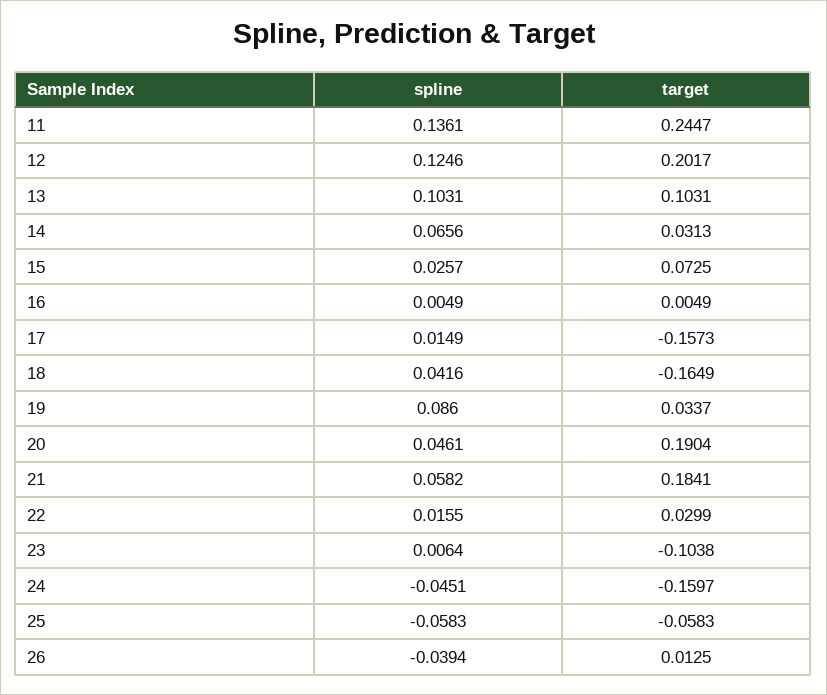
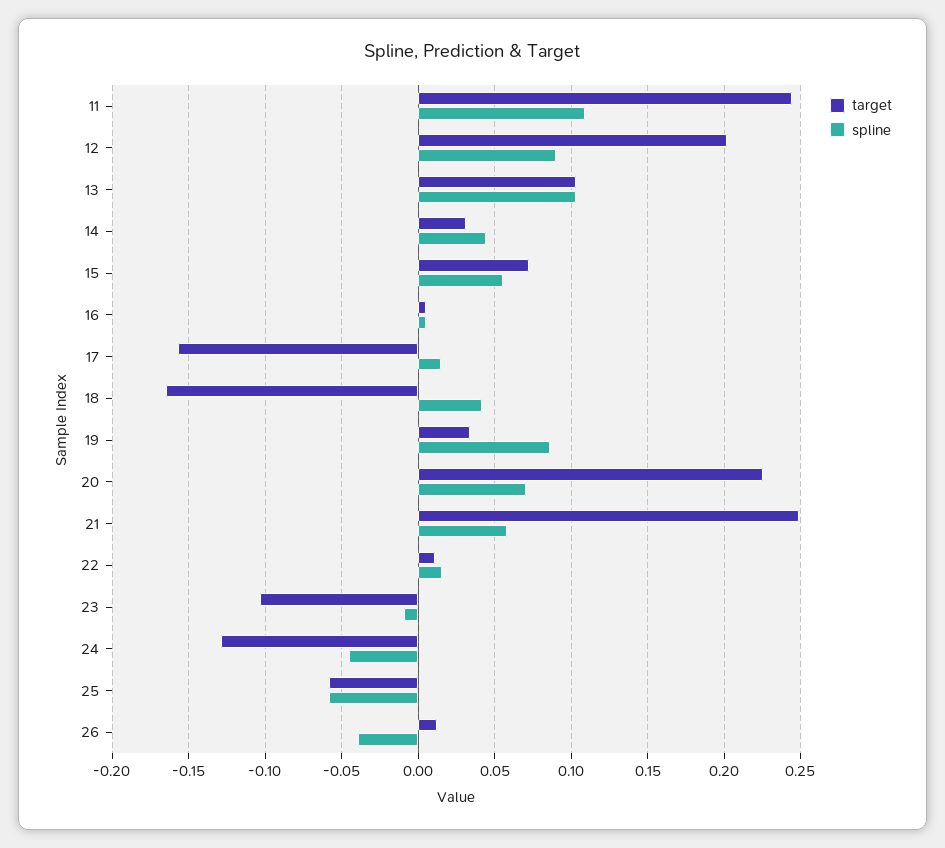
spline, 11: 0.1361 -> 0.11
spline, 12: 0.1246 -> 0.09
spline, 14: 0.0656 -> 0.045
spline, 15: 0.0257 -> 0.055
spline, 20: 0.0461 -> 0.07
target, 20: 0.1904 -> 0.225
target, 21: 0.1841 -> 0.25
target, 22: 0.0299 -> 0.01
spline, 23: 0.0064 -> -0.01
target, 24: -0.1597 -> -0.13

